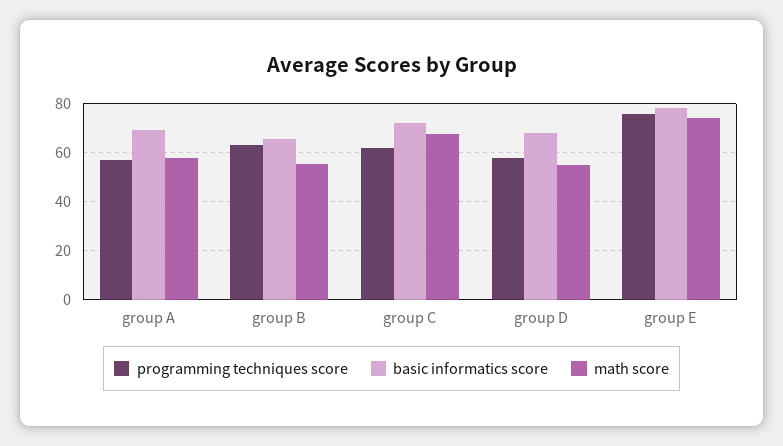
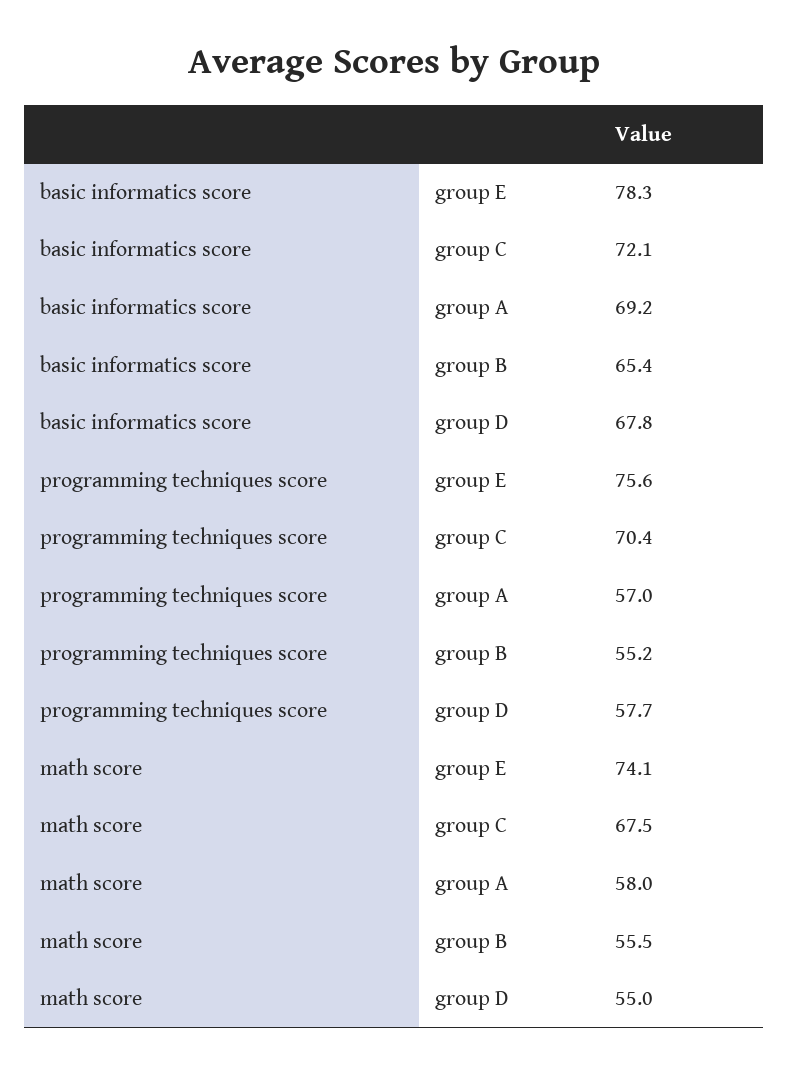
programming techniques score, group B: 62.5 -> 55.2
programming techniques score, group C: 62.5 -> 70.4

